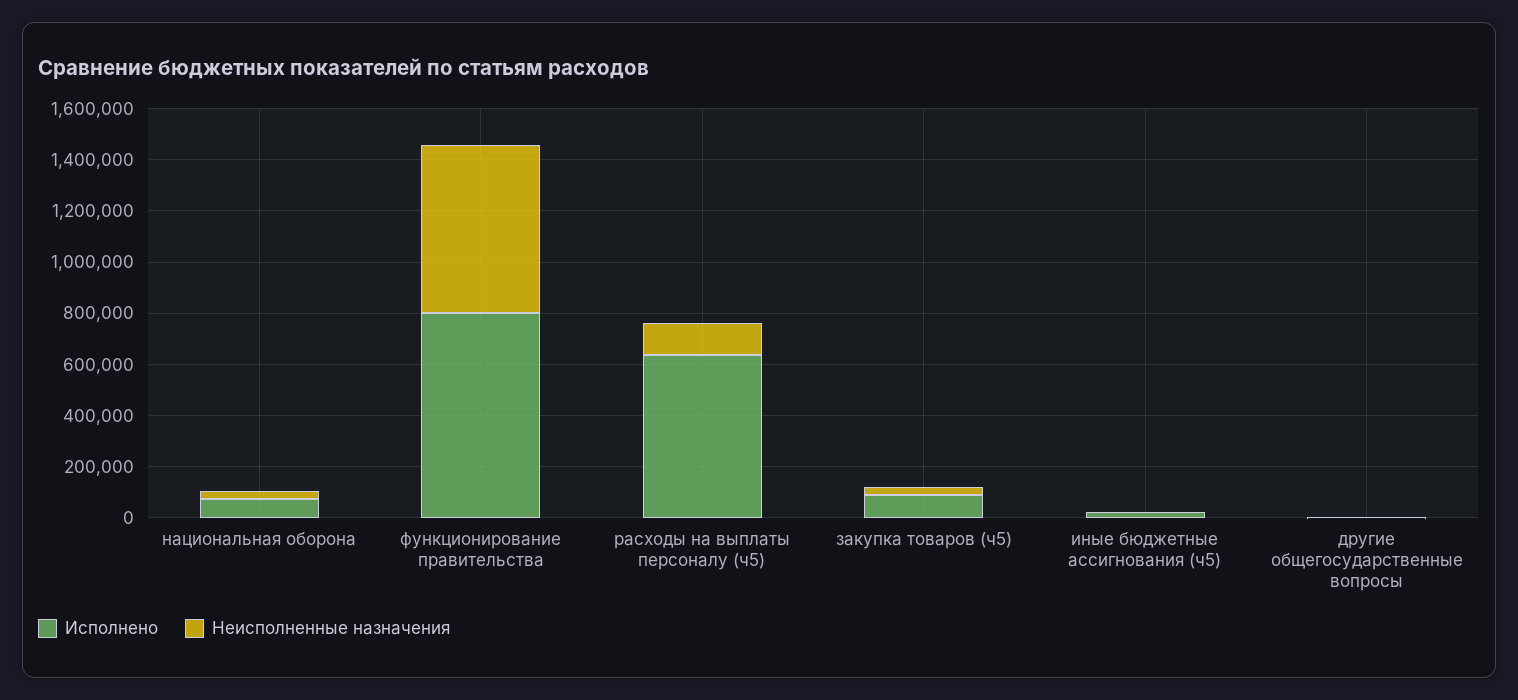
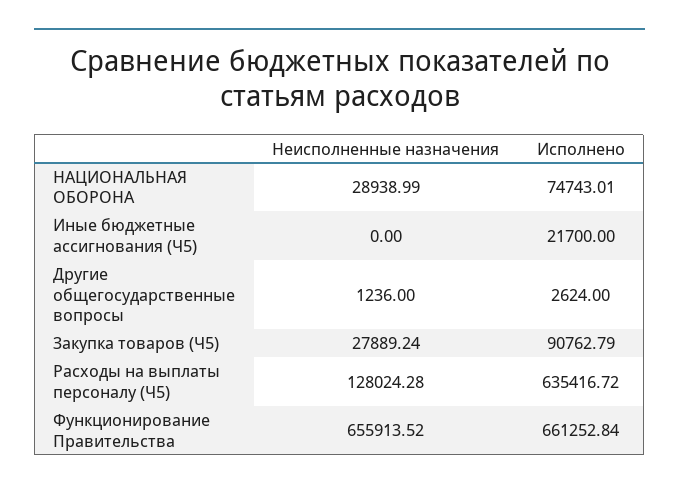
Исполнено, функционирование правительства: 800000 -> 661252.84

